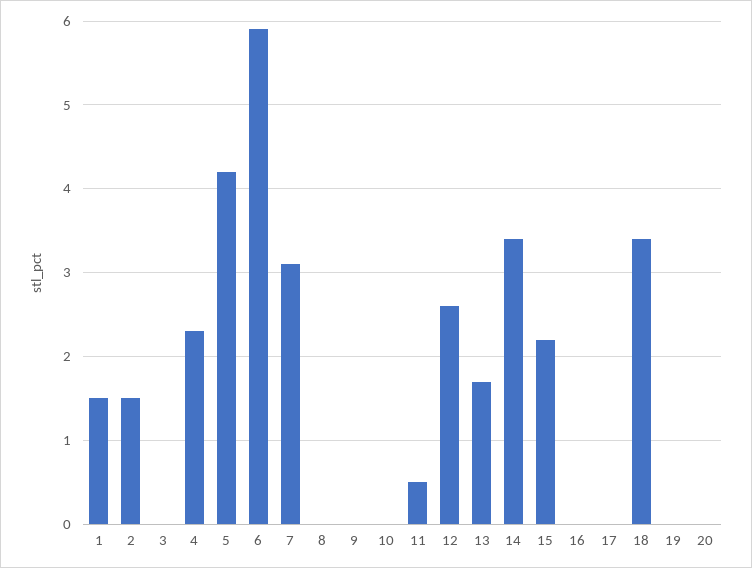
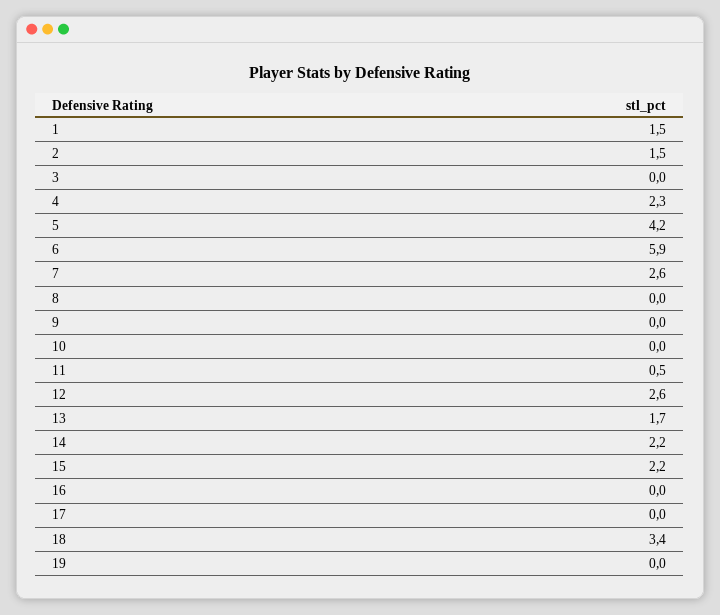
7: 3.1 -> 2.6
14: 3.4 -> 2.2
20: 0 -> none

